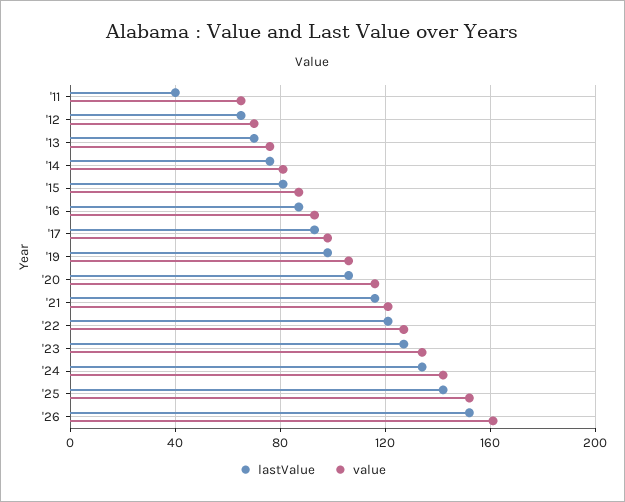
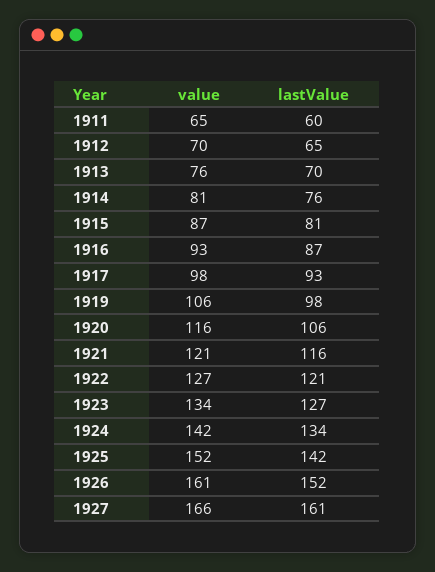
lastValue, '11: 40 -> 60
value, 1927: none -> 166
lastValue, 1927: none -> 161

